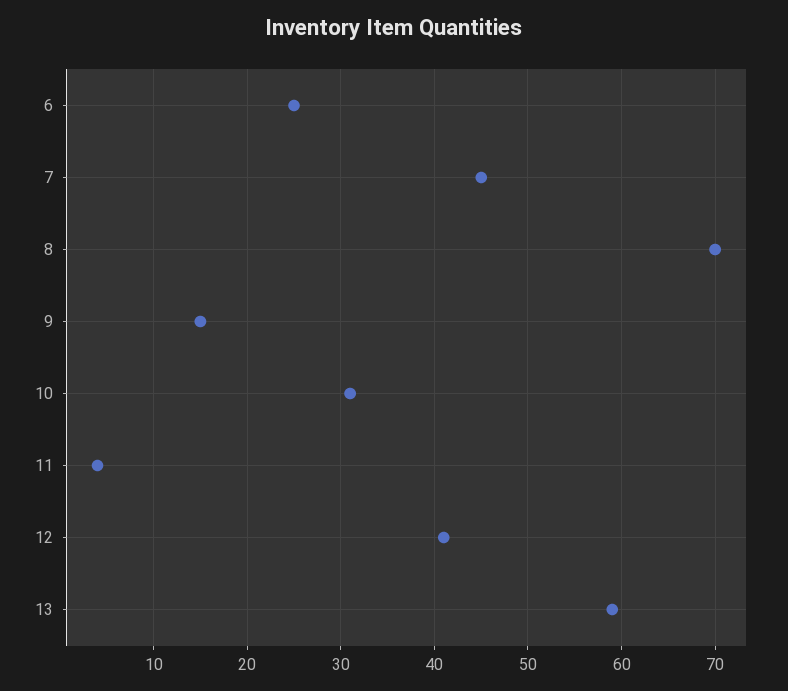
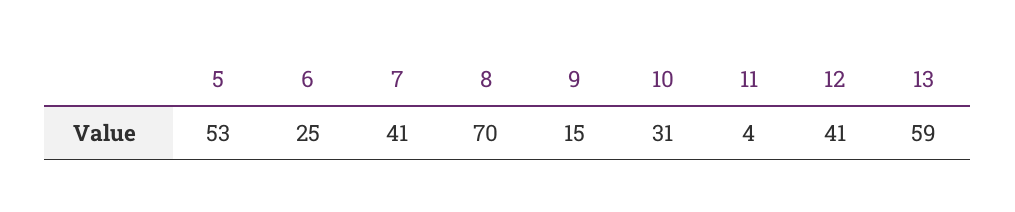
7: 45 -> 41
5: none -> 53

